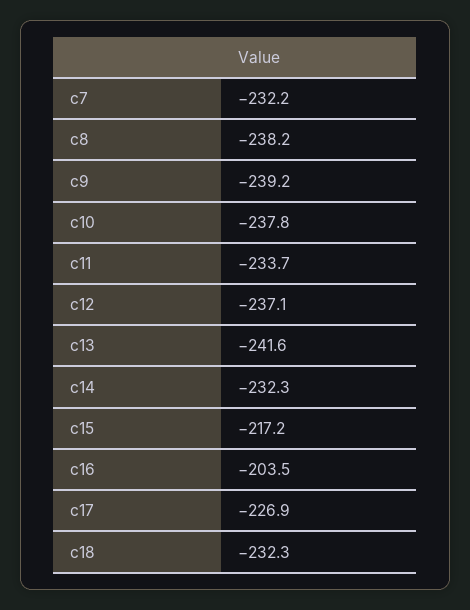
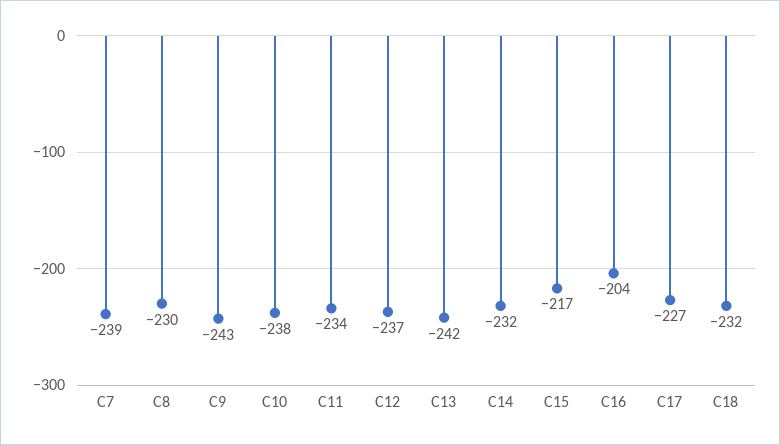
c7: -232.2 -> -239
c8: -238.2 -> -230
c9: -239.2 -> -243

